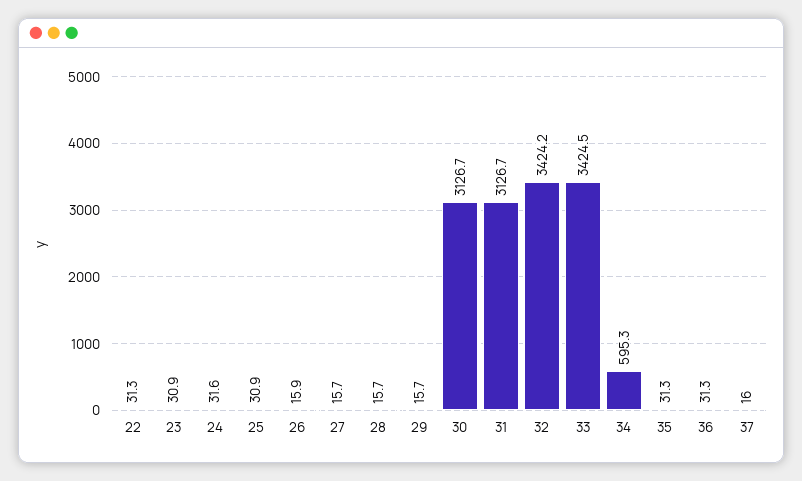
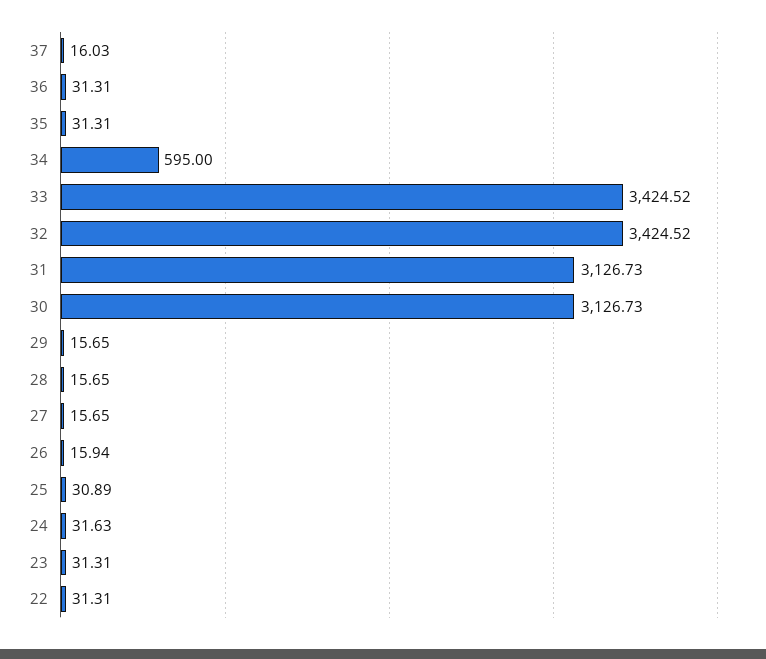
23: 30.9 -> 31.31
32: 3424.2 -> 3424.52
34: 595.3 -> 595

